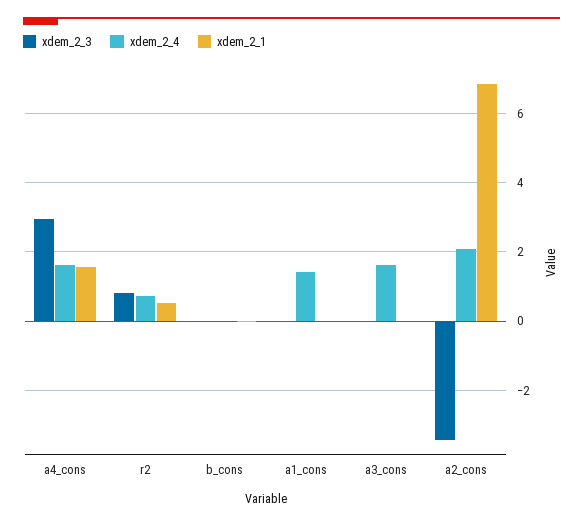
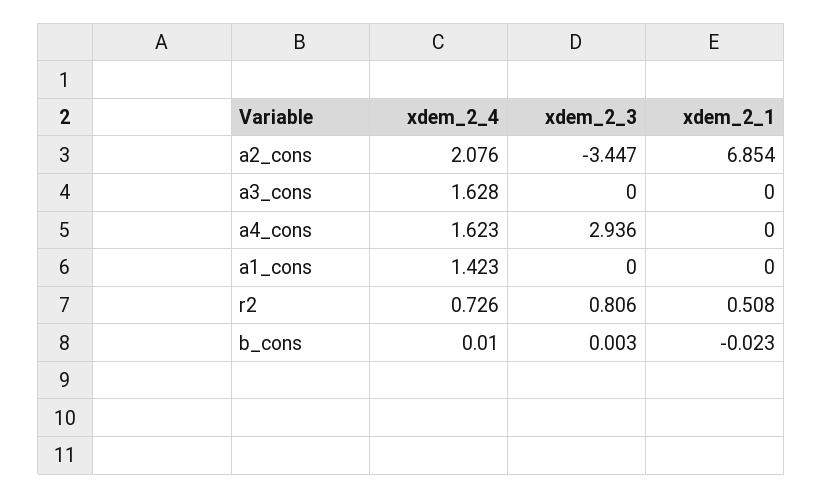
xdem_2_1, a4_cons: 1.6 -> 0

